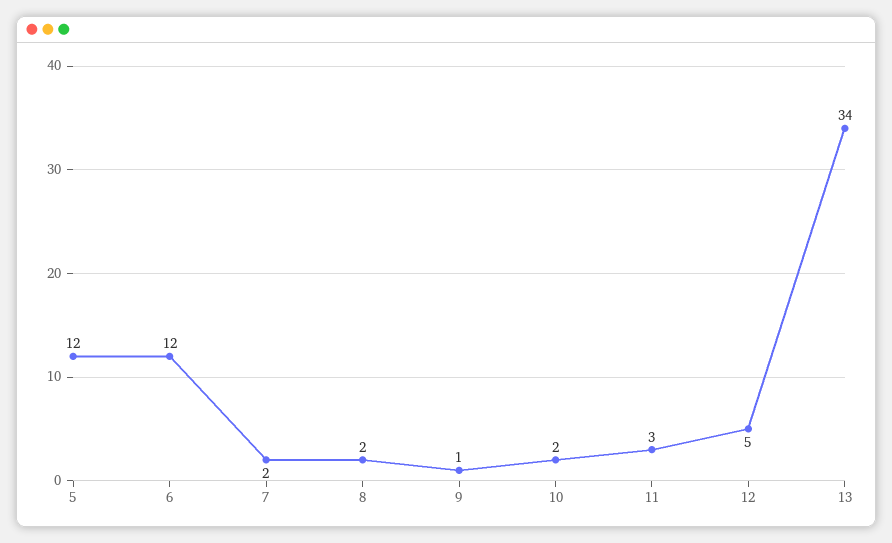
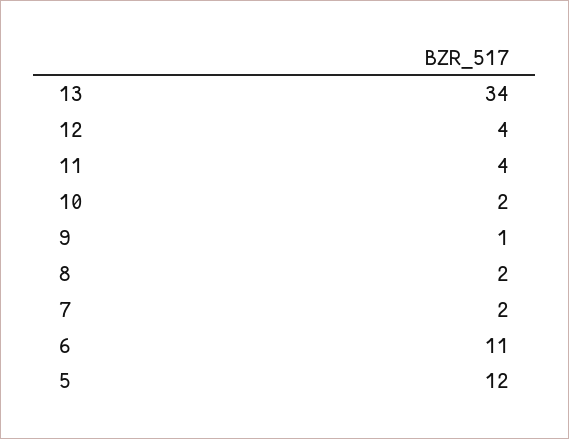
6: 12 -> 11
11: 3 -> 4
12: 5 -> 4

